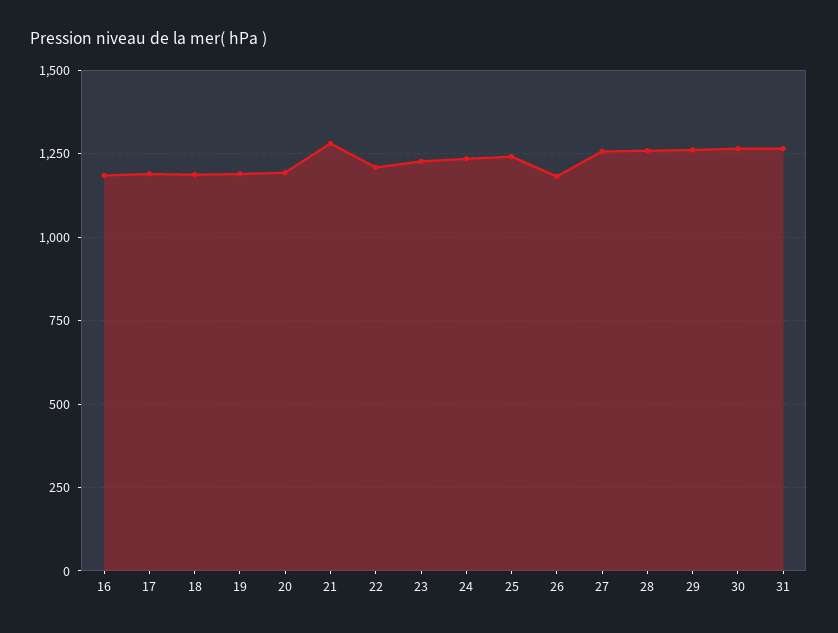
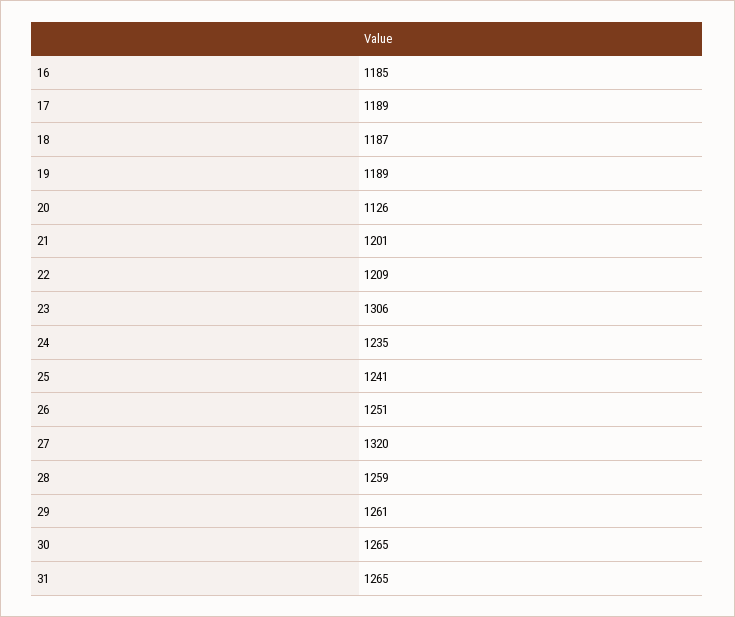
20: 1200 -> 1126
21: 1275 -> 1201
23: 1225 -> 1306
26: 1175 -> 1251
27: 1250 -> 1320

